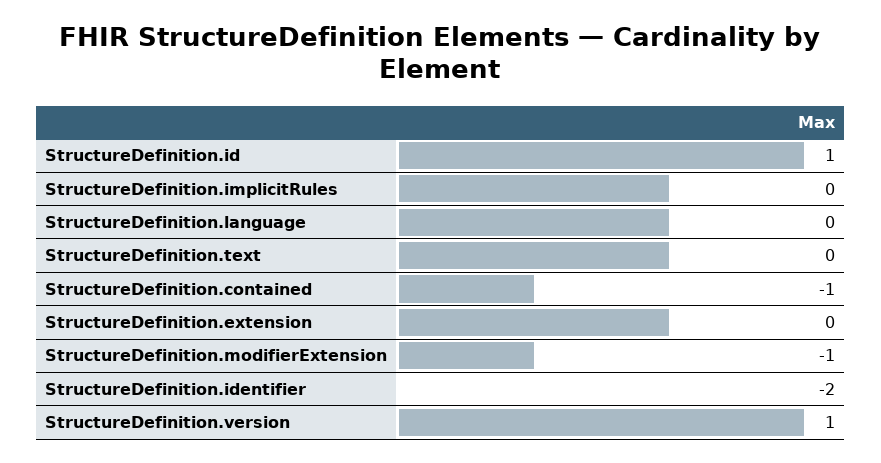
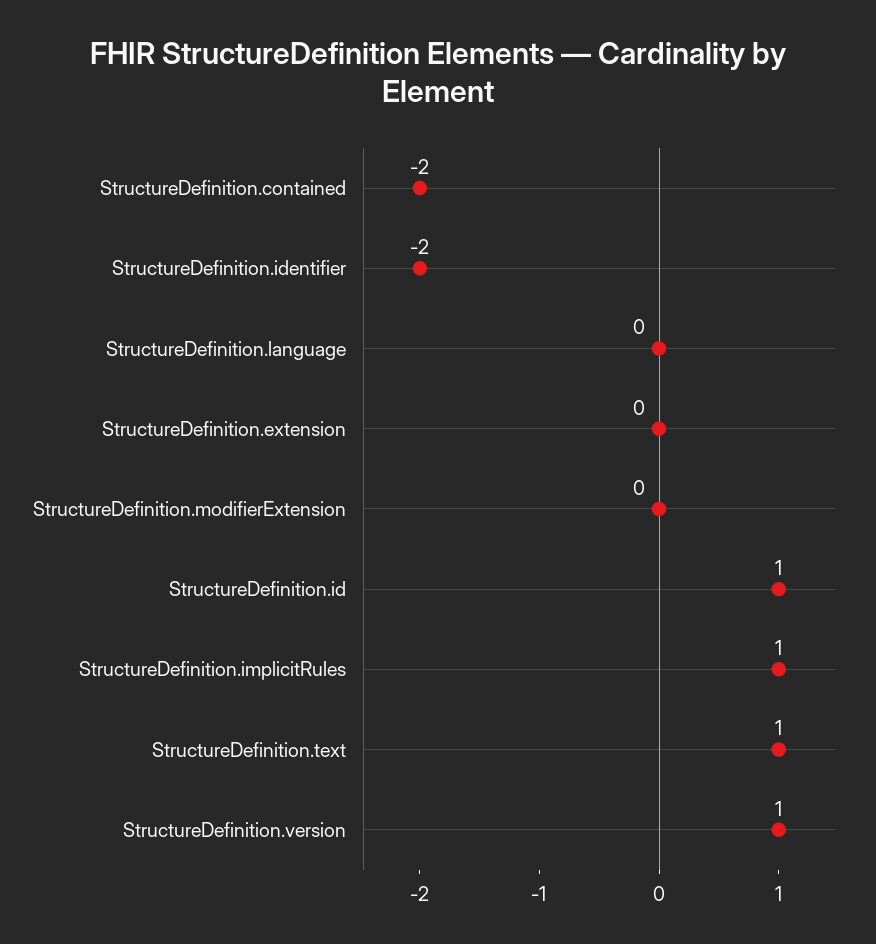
StructureDefinition.implicitRules: 0 -> 1
StructureDefinition.text: 0 -> 1
StructureDefinition.contained: -1 -> -2
StructureDefinition.modifierExtension: -1 -> 0

